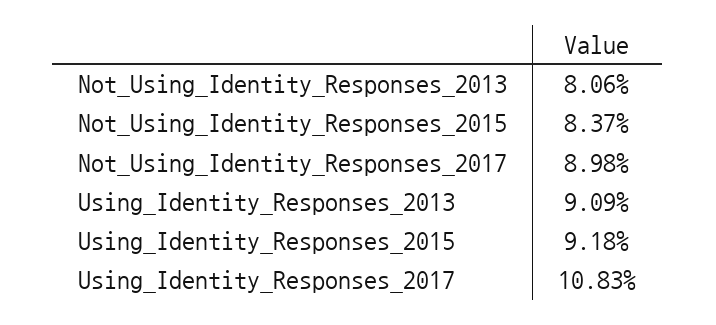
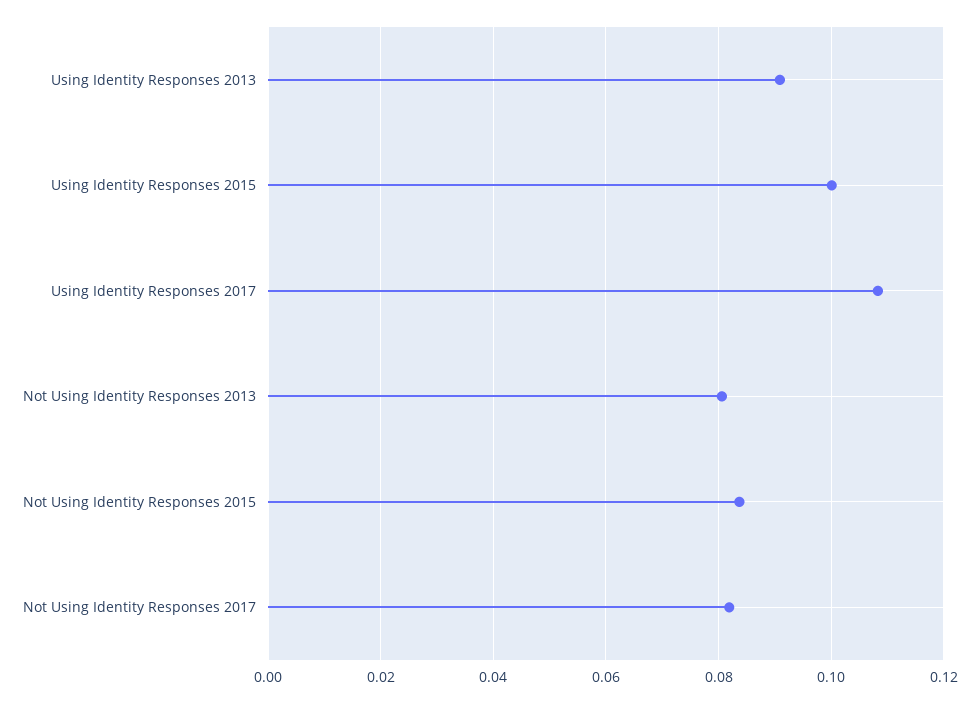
Not_Using_Identity_Responses_2017: 0.0898 -> 0.082
Using_Identity_Responses_2015: 0.0918 -> 0.1

